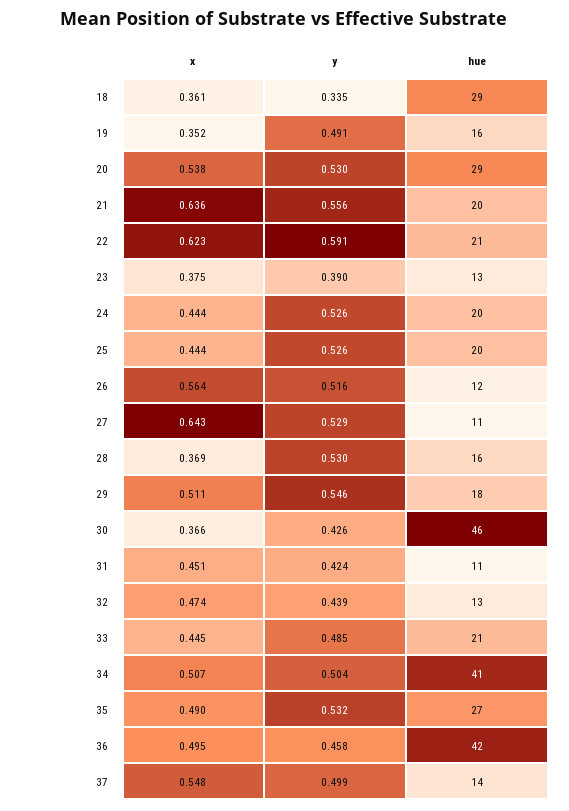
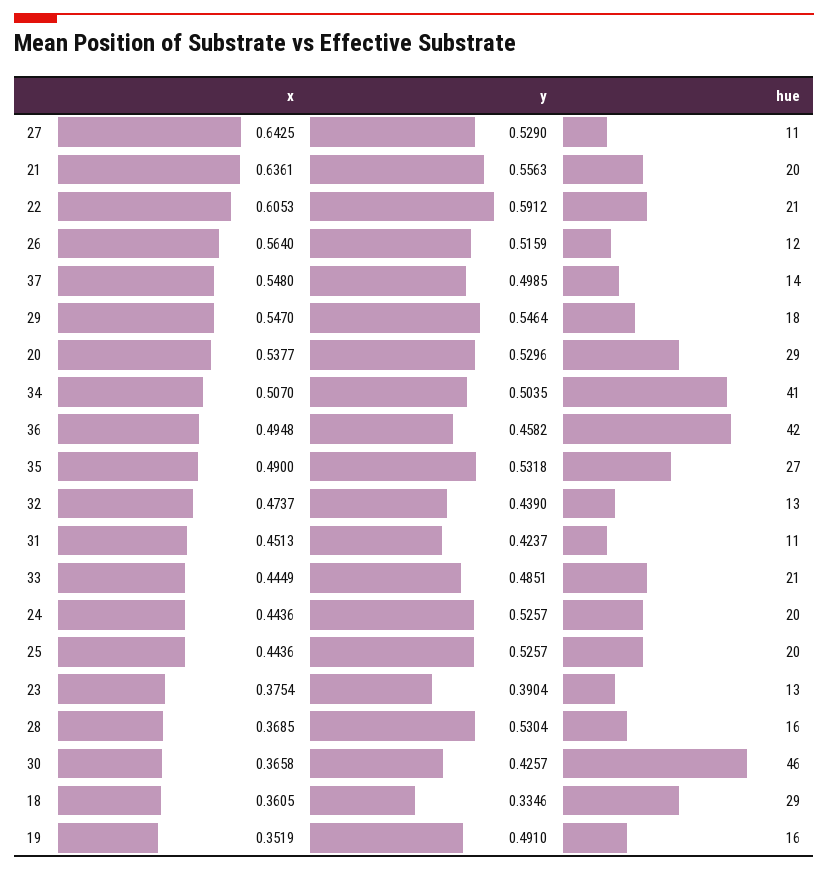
x, 22: 0.623 -> 0.6053
x, 29: 0.511 -> 0.547

